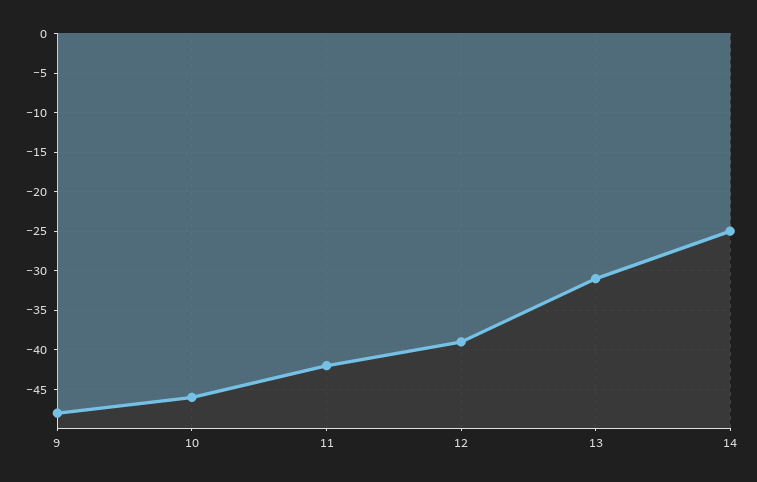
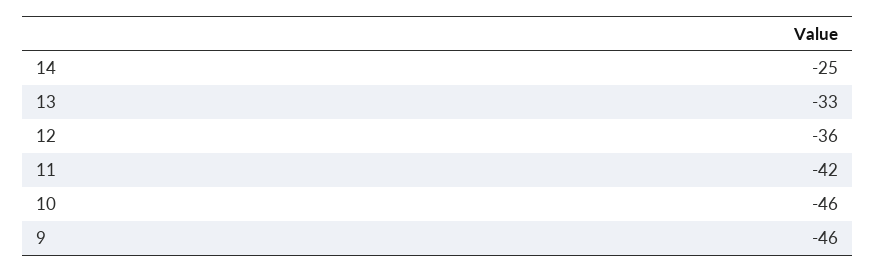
9: -48 -> -46
12: -39 -> -36
13: -31 -> -33

